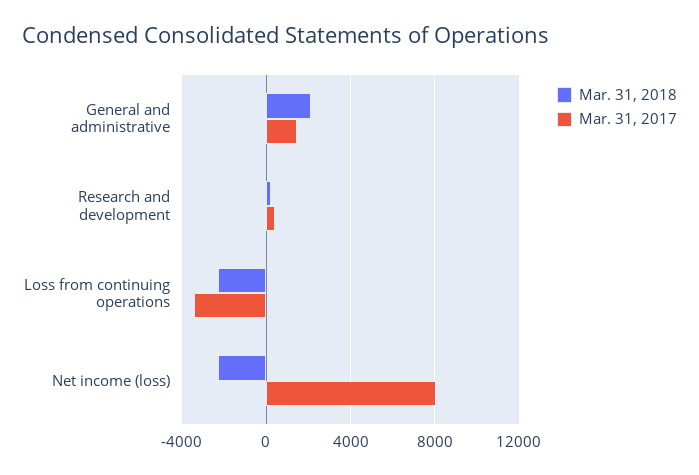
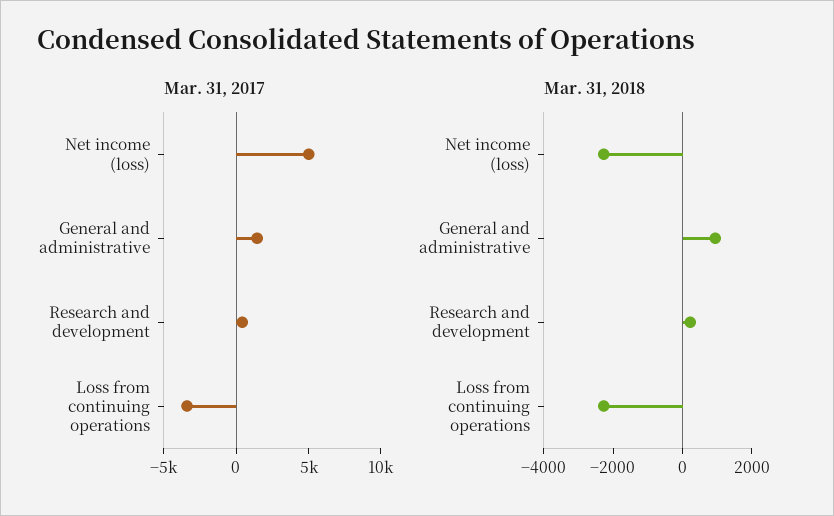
Mar. 31, 2018, General and administrative: 2000 -> 1000
Mar. 31, 2017, Net income (loss): 8000 -> 5000

